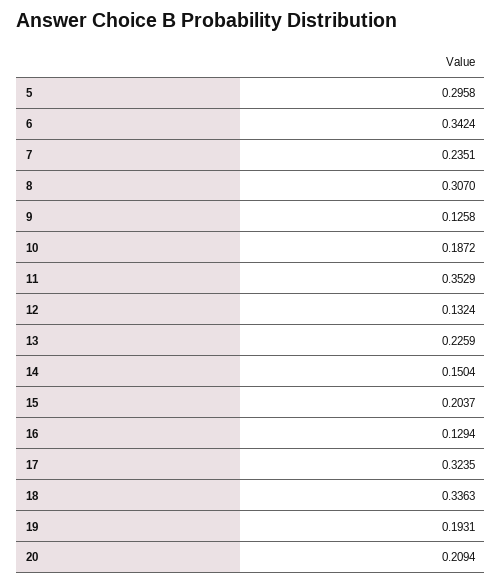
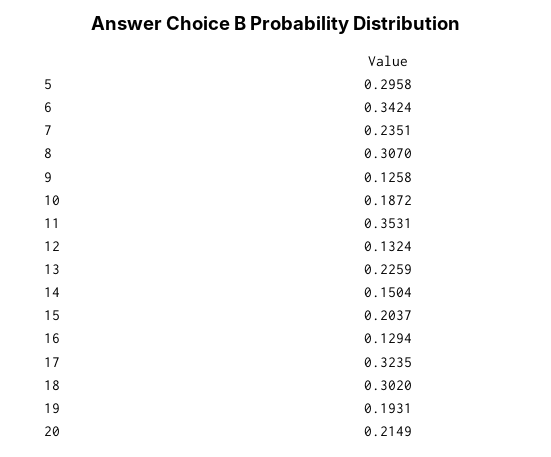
11: 0.3529 -> 0.3531
18: 0.3363 -> 0.302
20: 0.2094 -> 0.2149

